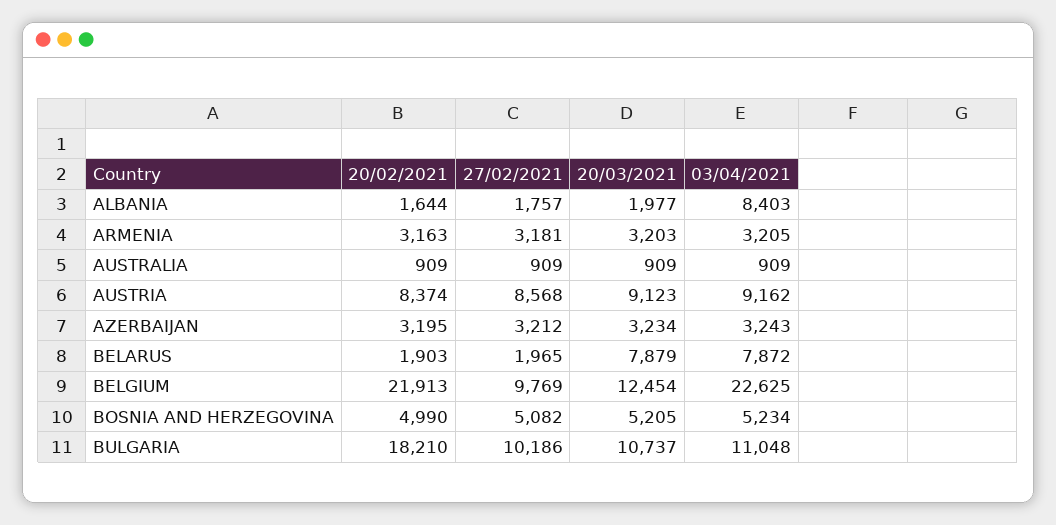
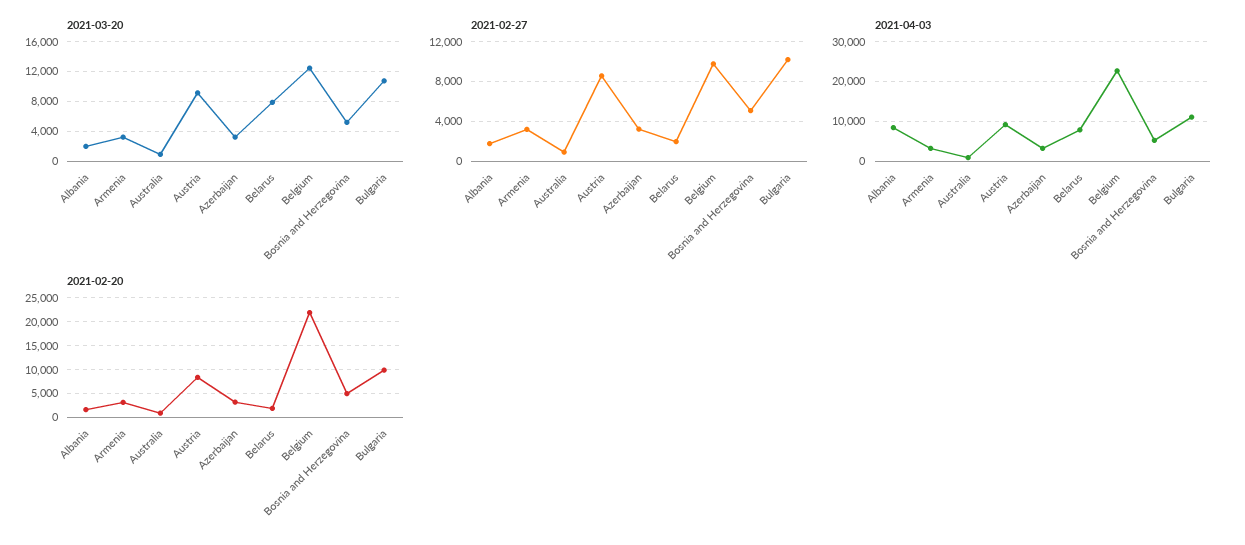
20/02/2021, BULGARIA: 18210 -> 10000

